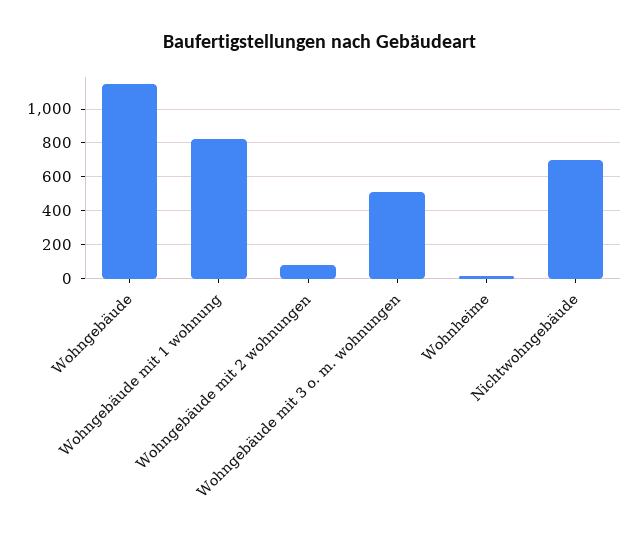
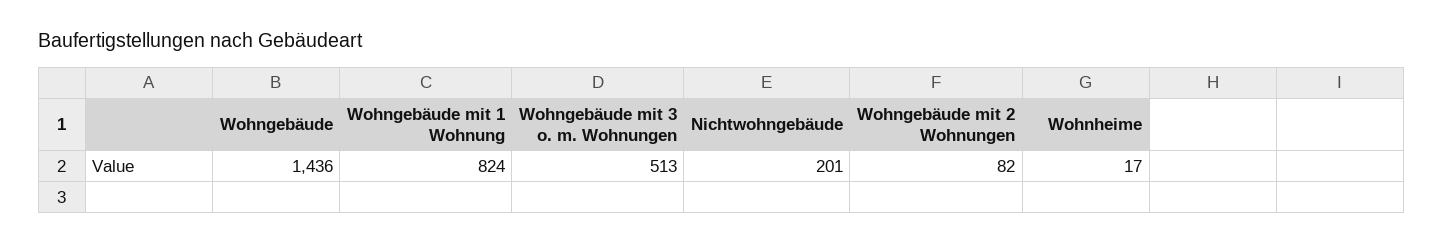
Wohngebäude: 1150 -> 1436
Nichtwohngebäude: 700 -> 201

